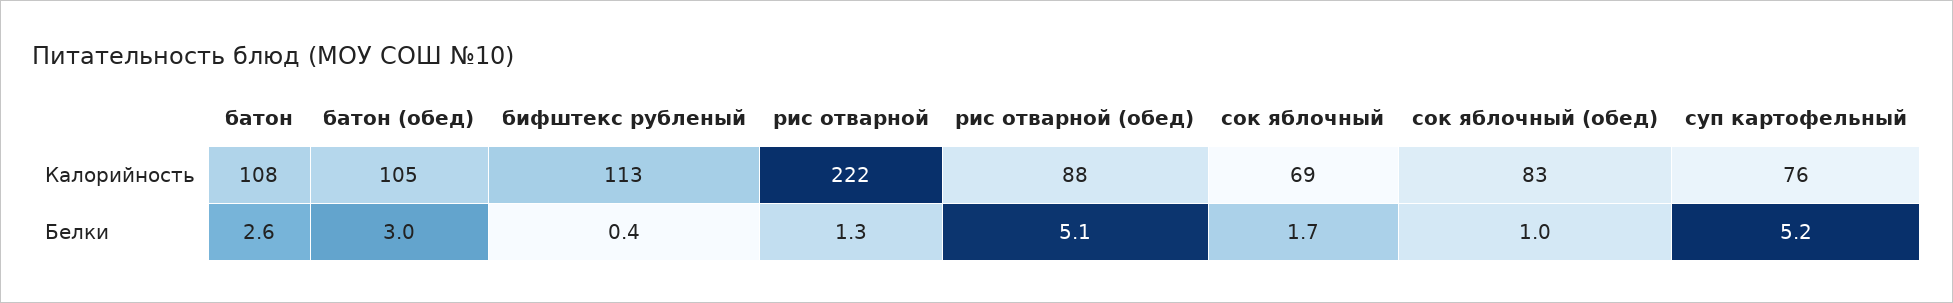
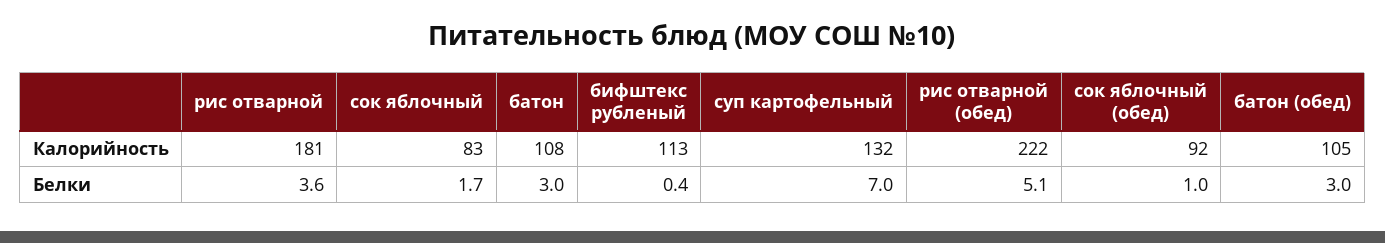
рис отварной, Калорийность: 222 -> 181
рис отварной (обед), Калорийность: 88 -> 222
сок яблочный, Калорийность: 69 -> 83
сок яблочный (обед), Калорийность: 83 -> 92
суп картофельный, Калорийность: 76 -> 132
батон, Белки: 2.6 -> 3
рис отварной, Белки: 1.3 -> 3.6
суп картофельный, Белки: 5.2 -> 7

